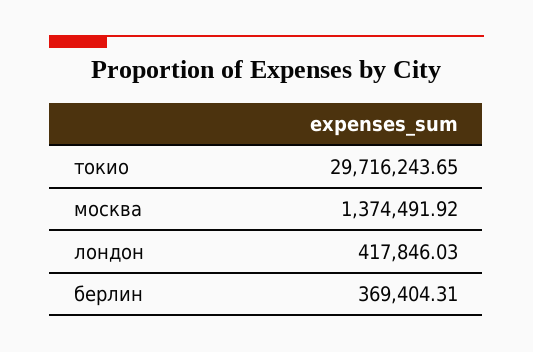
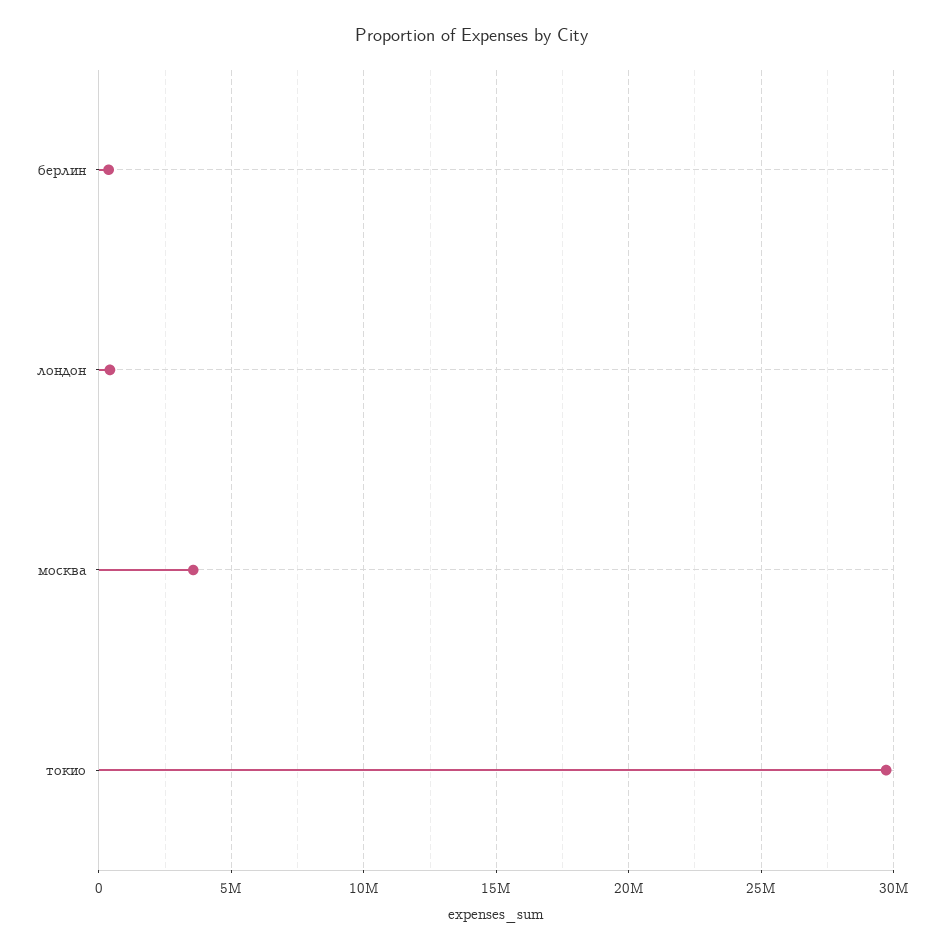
москва: 1374491.92 -> 3500000

